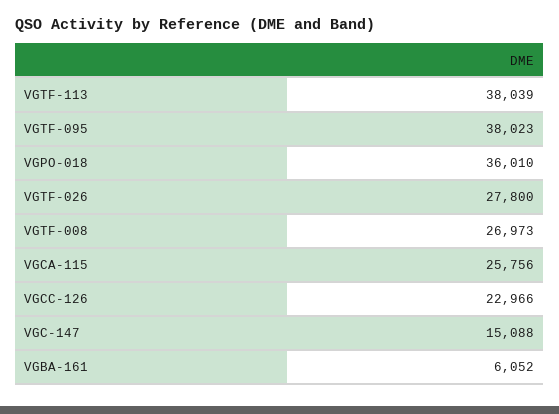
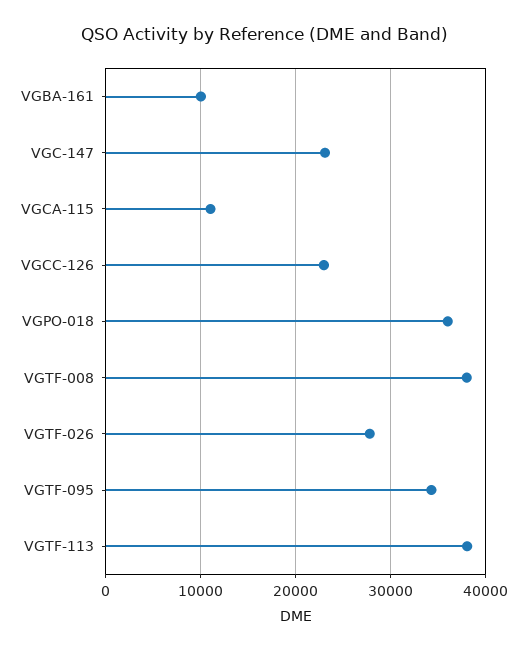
VGTF-095: 38023 -> 34000
VGTF-008: 26973 -> 38000
VGCA-115: 25756 -> 11000
VGC-147: 15088 -> 23000
VGBA-161: 6052 -> 10000

